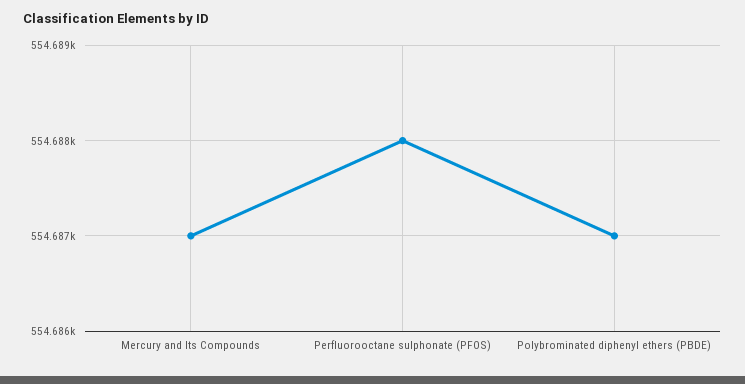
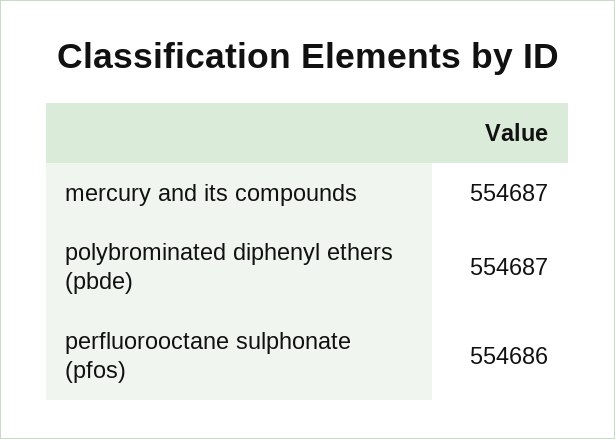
Perfluorooctane sulphonate (PFOS): 554688 -> 554686

